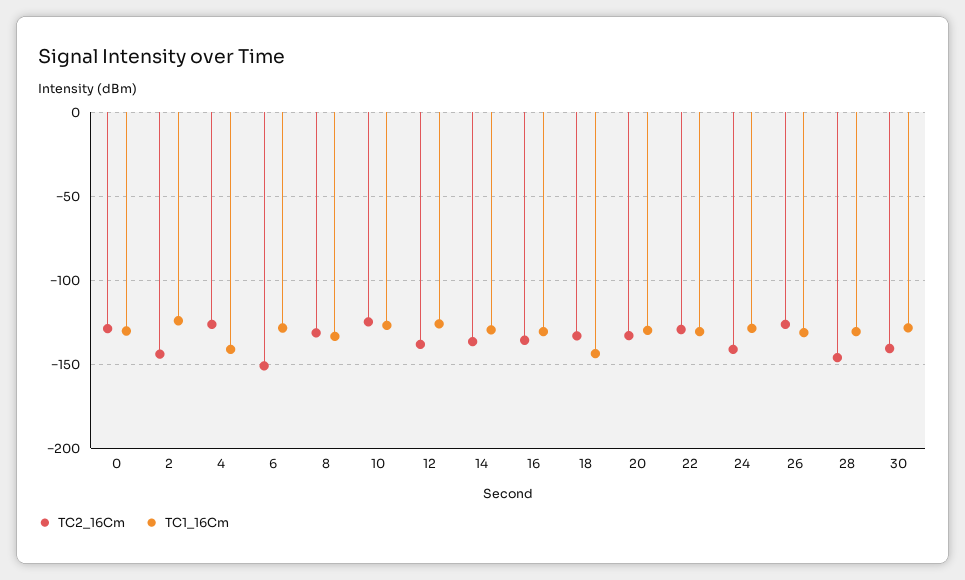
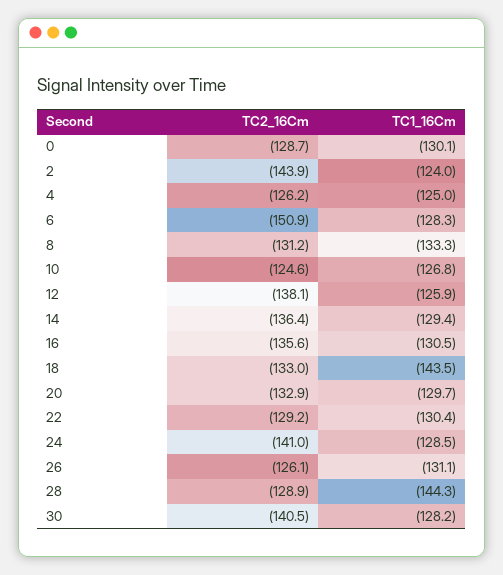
TC1_16Cm, 4: -140 -> -125
TC2_16Cm, 28: -145 -> -128.9
TC1_16Cm, 28: -130 -> -144.3

